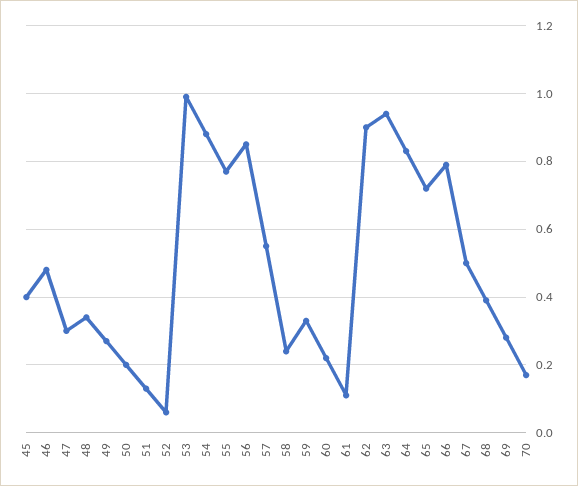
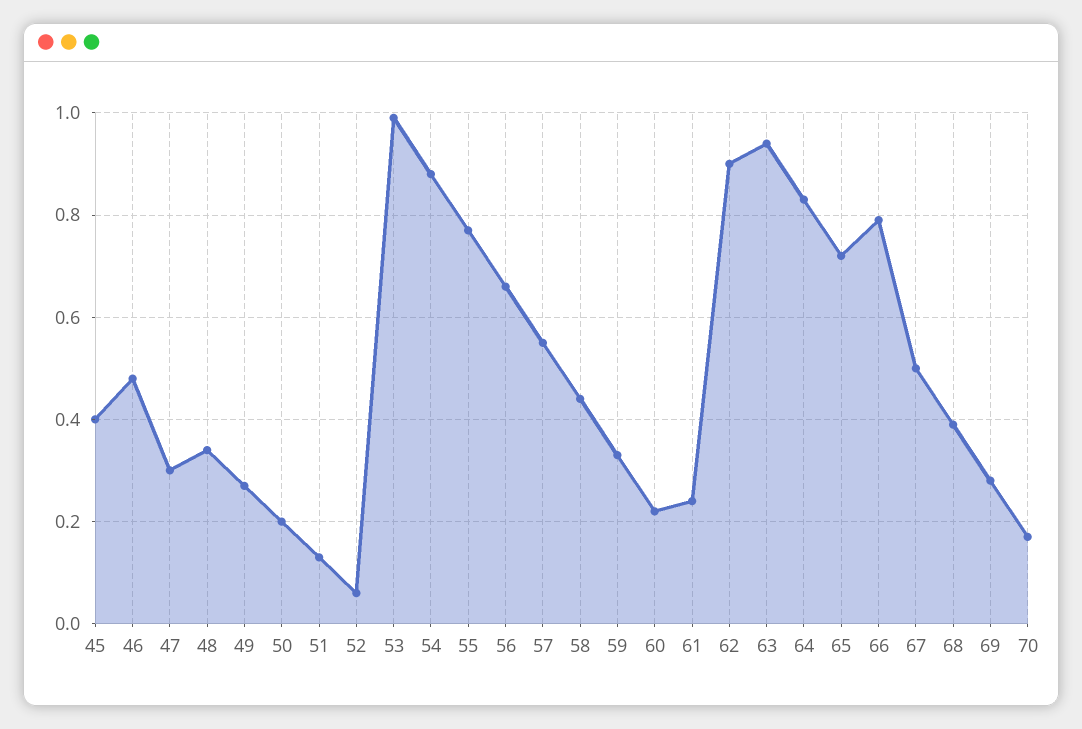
56: 0.85 -> 0.65
58: 0.25 -> 0.45
61: 0.1 -> 0.25

